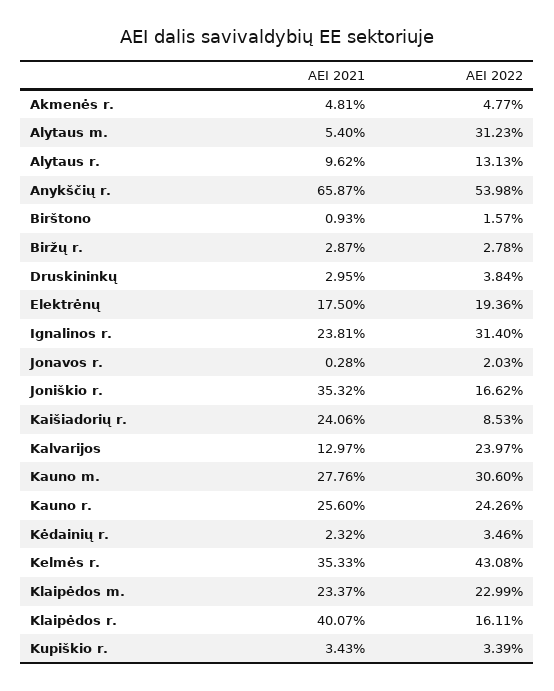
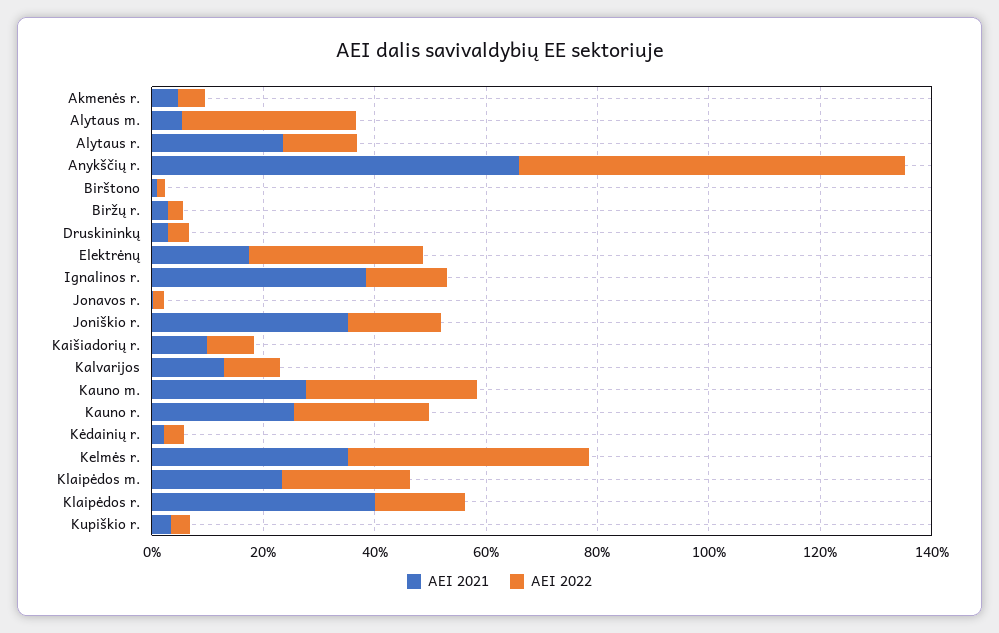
AEI 2021, Alytaus r.: 9.62 -> 25
AEI 2022, Anykščių r.: 53.98 -> 70
AEI 2022, Elektrėnų: 19.36 -> 30
AEI 2021, Ignalinos r.: 23.81 -> 40
AEI 2022, Ignalinos r.: 31.4 -> 15
AEI 2021, Kaišiadorių r.: 24.06 -> 10
AEI 2022, Kalvarijos: 23.97 -> 10

